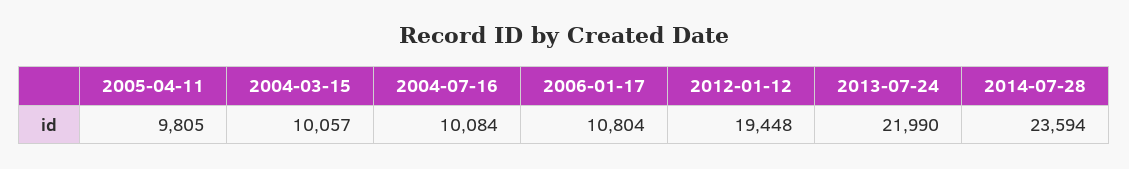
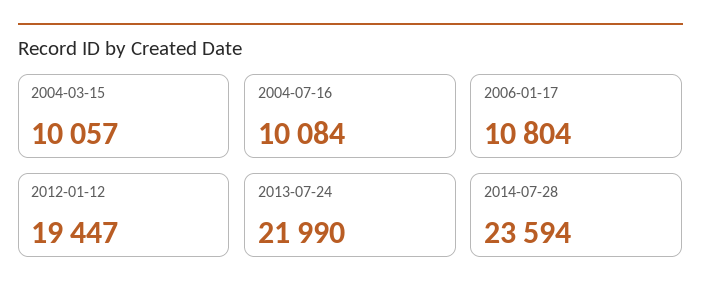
2005-04-11: 9805 -> none
2012-01-12: 19448 -> 19447

